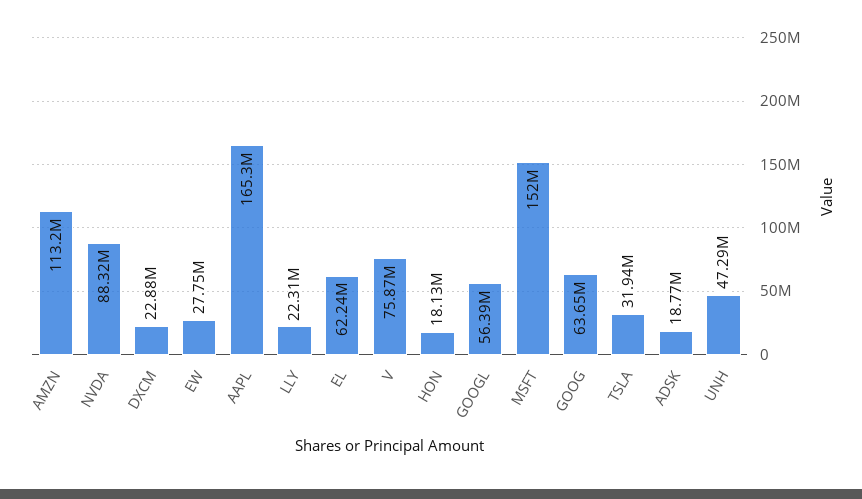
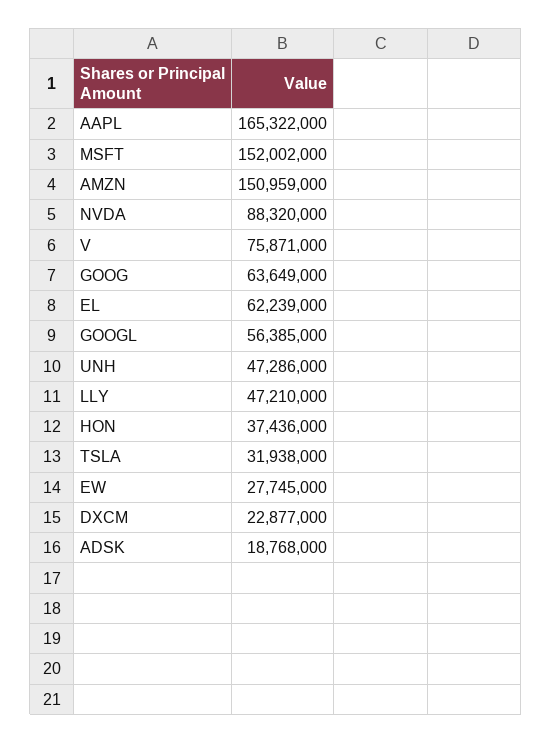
AMZN: 113200000 -> 150959000
LLY: 22310000 -> 47210000
HON: 18130000 -> 37436000

